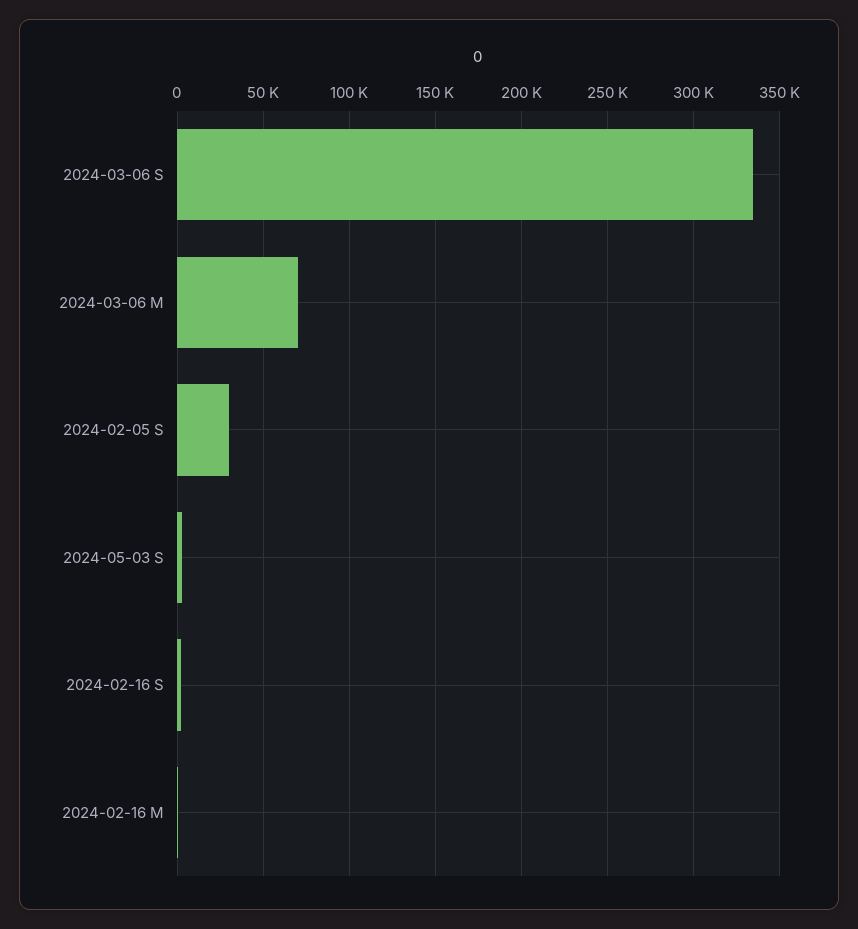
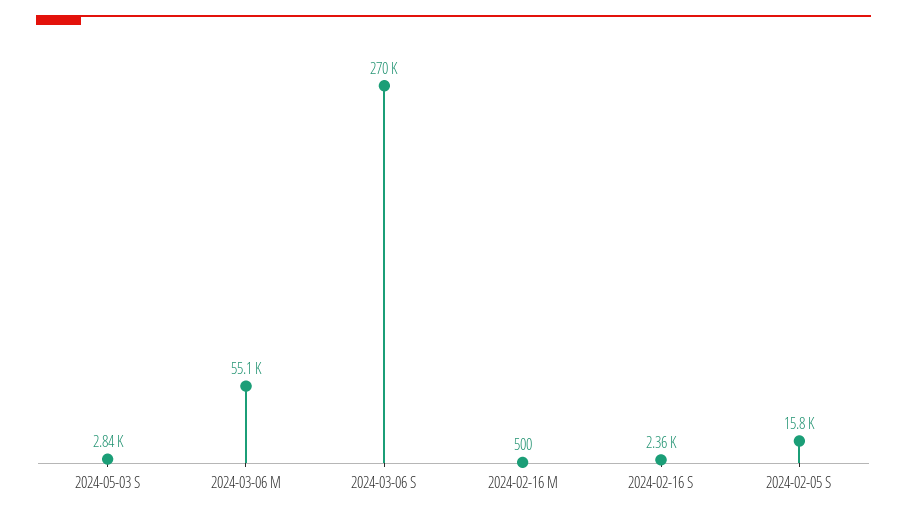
2024-03-06 S: 335000 -> 270000
2024-03-06 M: 70000 -> 55100
2024-02-05 S: 30000 -> 15800

